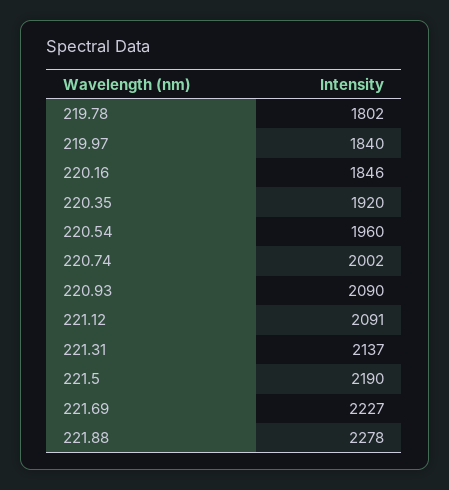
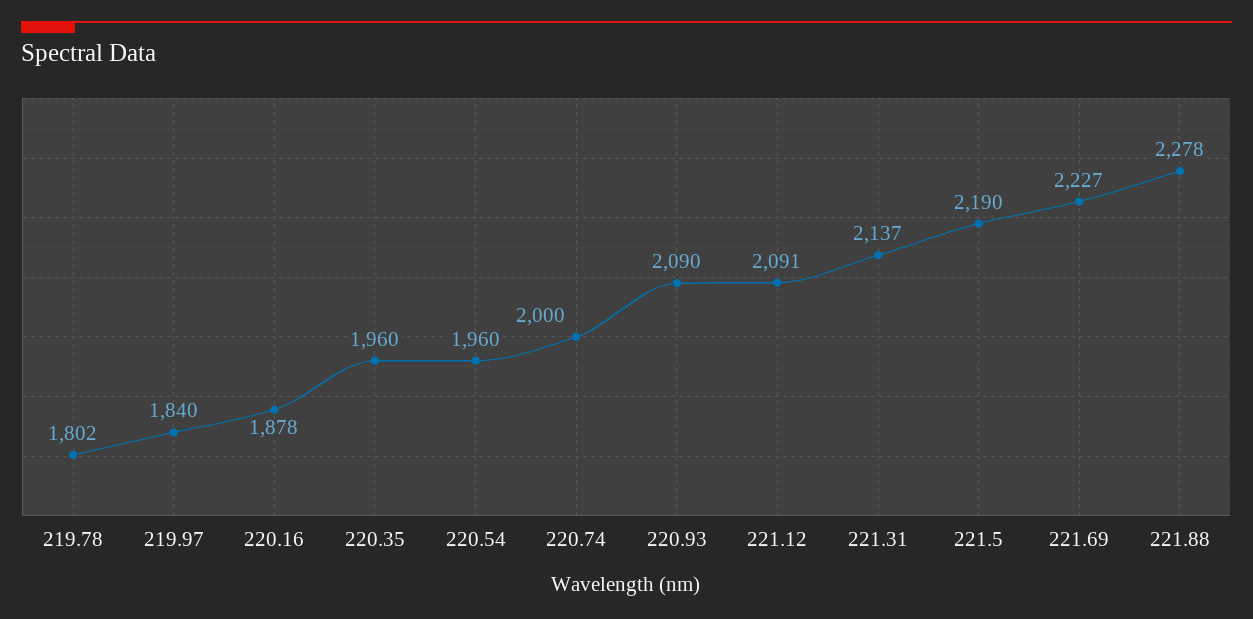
220.16: 1846 -> 1878
220.35: 1920 -> 1960
220.74: 2002 -> 2000

